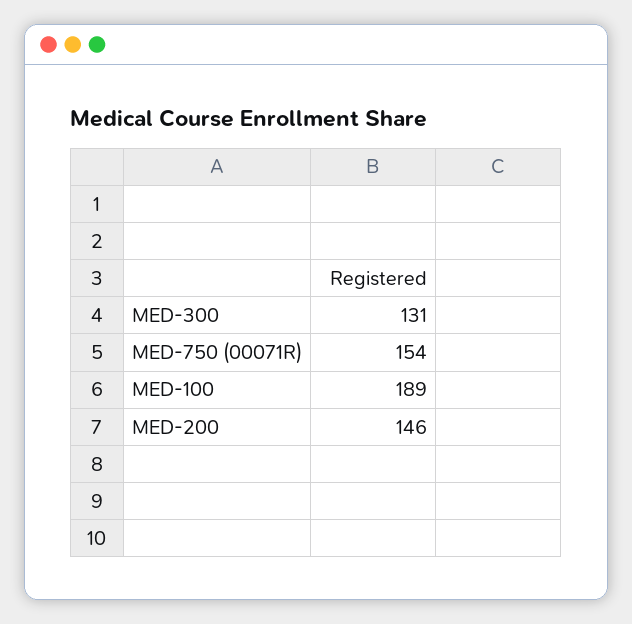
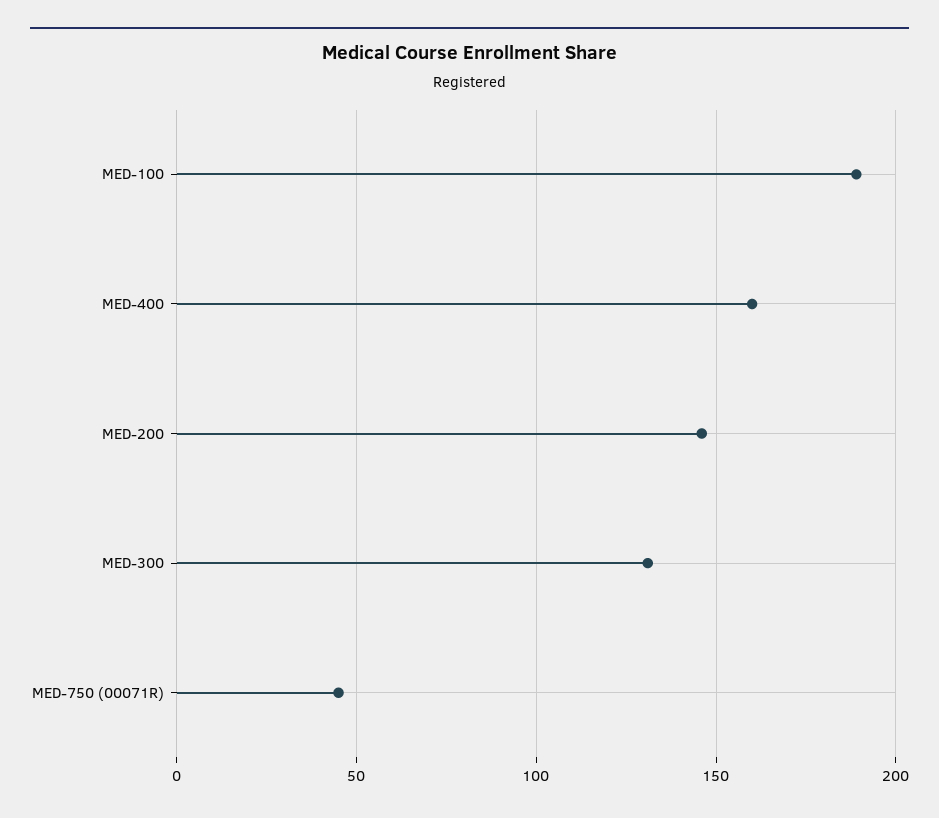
MED-750 (00071R): 154 -> 45
MED-400: none -> 160

